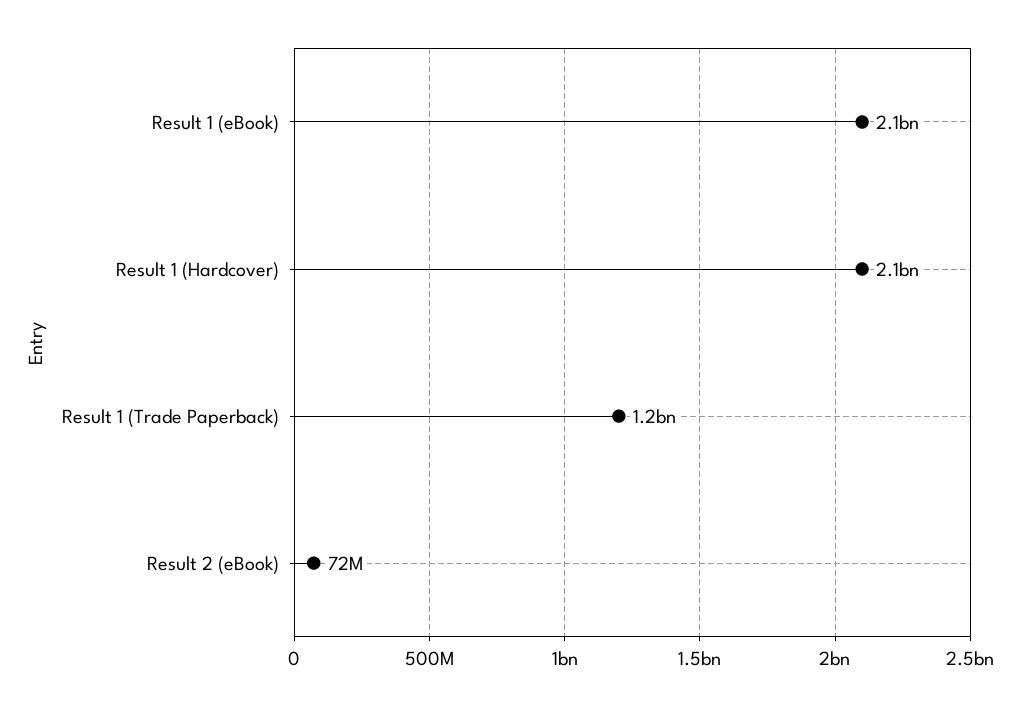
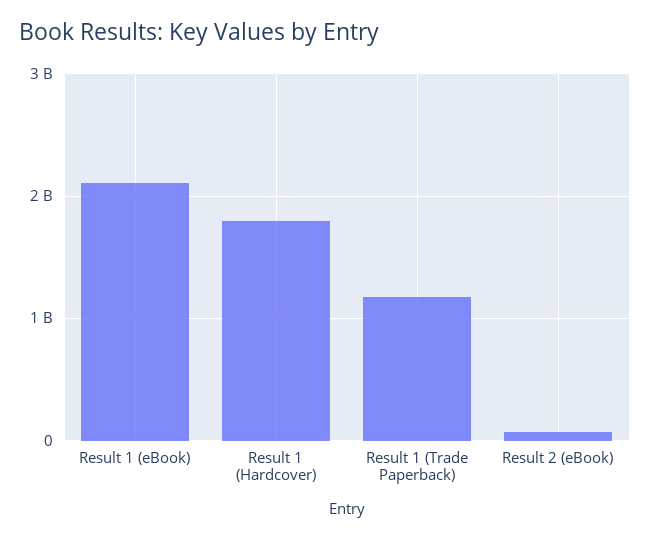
Result 1 (Hardcover): 2100000000 -> 1800000000

